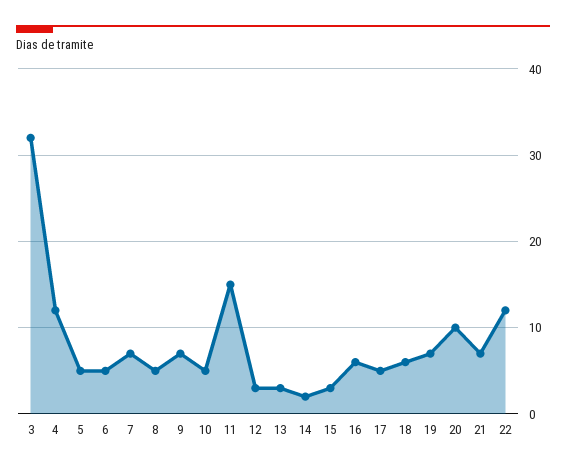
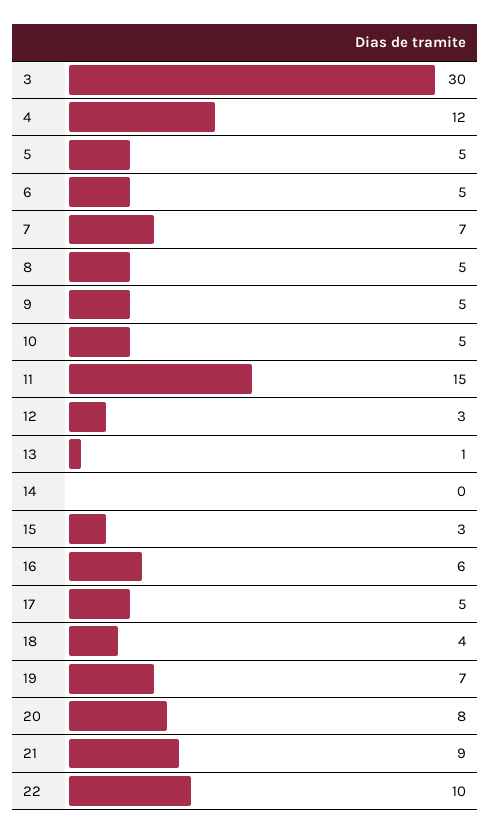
3: 32 -> 30
9: 7 -> 5
13: 3 -> 1
14: 2 -> 0
18: 6 -> 4
20: 10 -> 8
21: 7 -> 9
22: 12 -> 10

